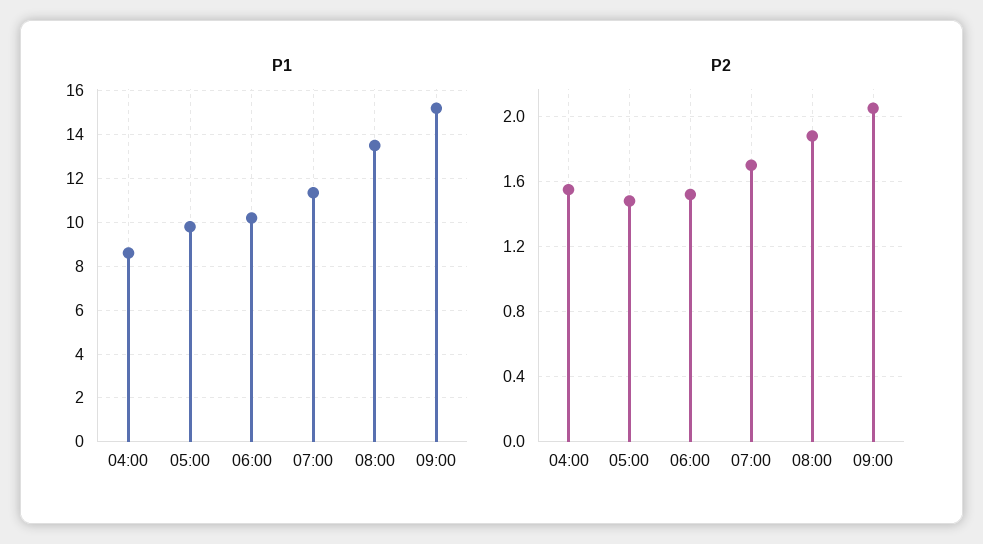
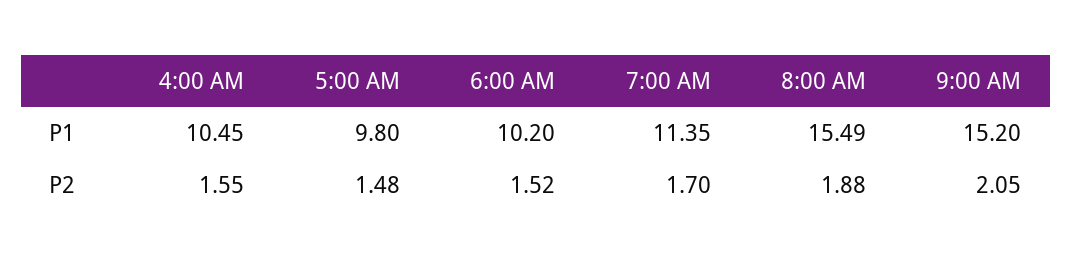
P1, 04:00: 8.5 -> 10.45
P1, 08:00: 13.5 -> 15.49

